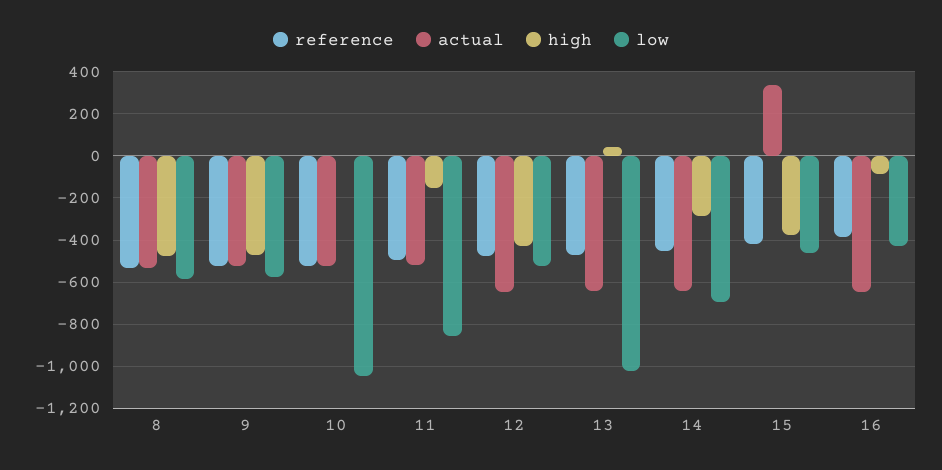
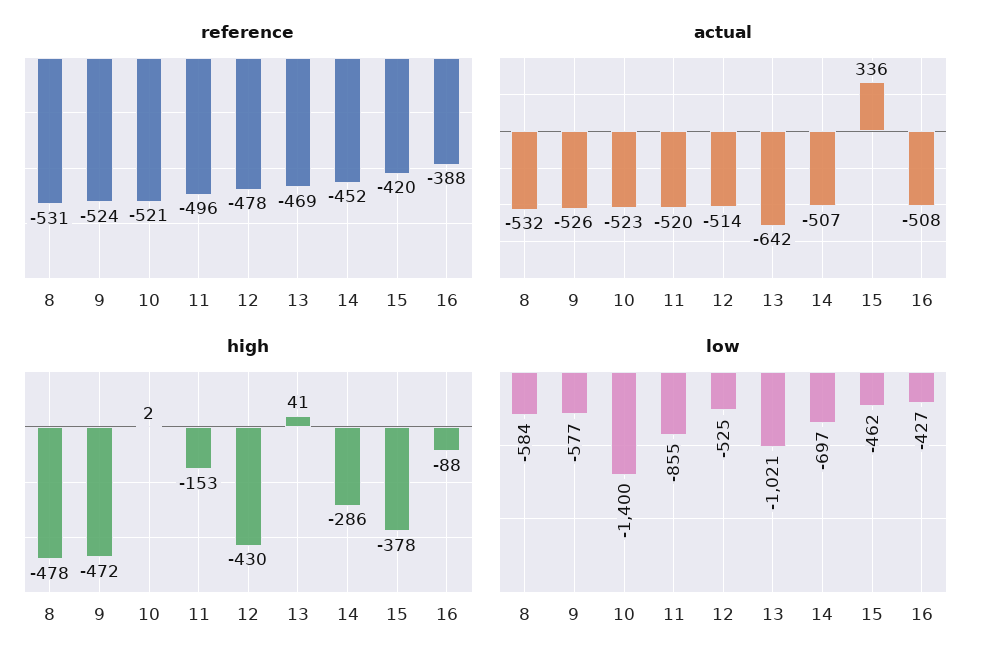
low, 10: -1050 -> -1400
actual, 12: -650 -> -514
actual, 14: -650 -> -507
actual, 16: -650 -> -508

